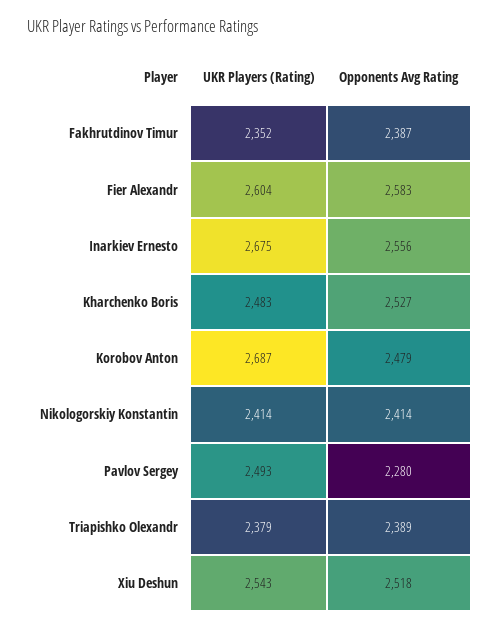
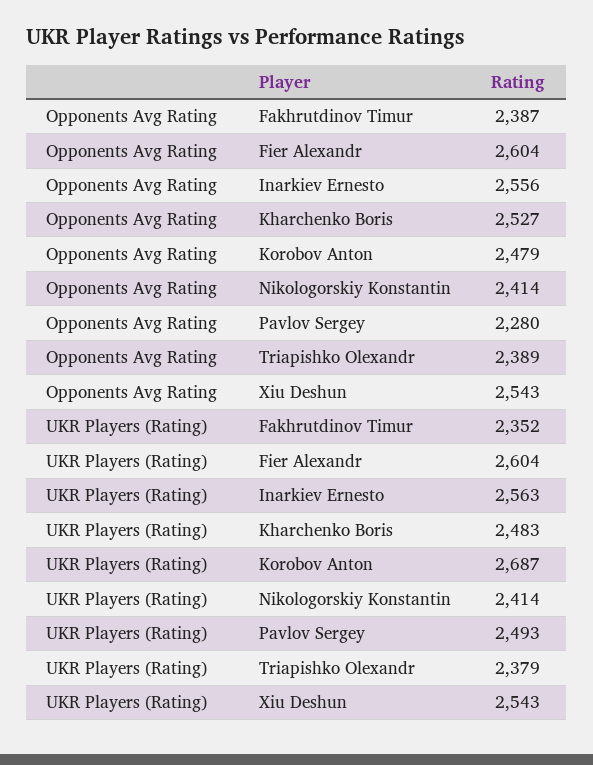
Opponents Avg Rating, Fier Alexandr: 2583 -> 2604
UKR Players (Rating), Inarkiev Ernesto: 2675 -> 2563
Opponents Avg Rating, Xiu Deshun: 2518 -> 2543

